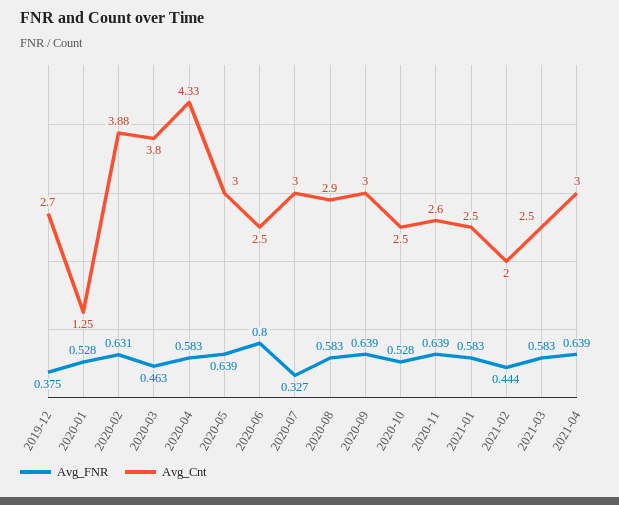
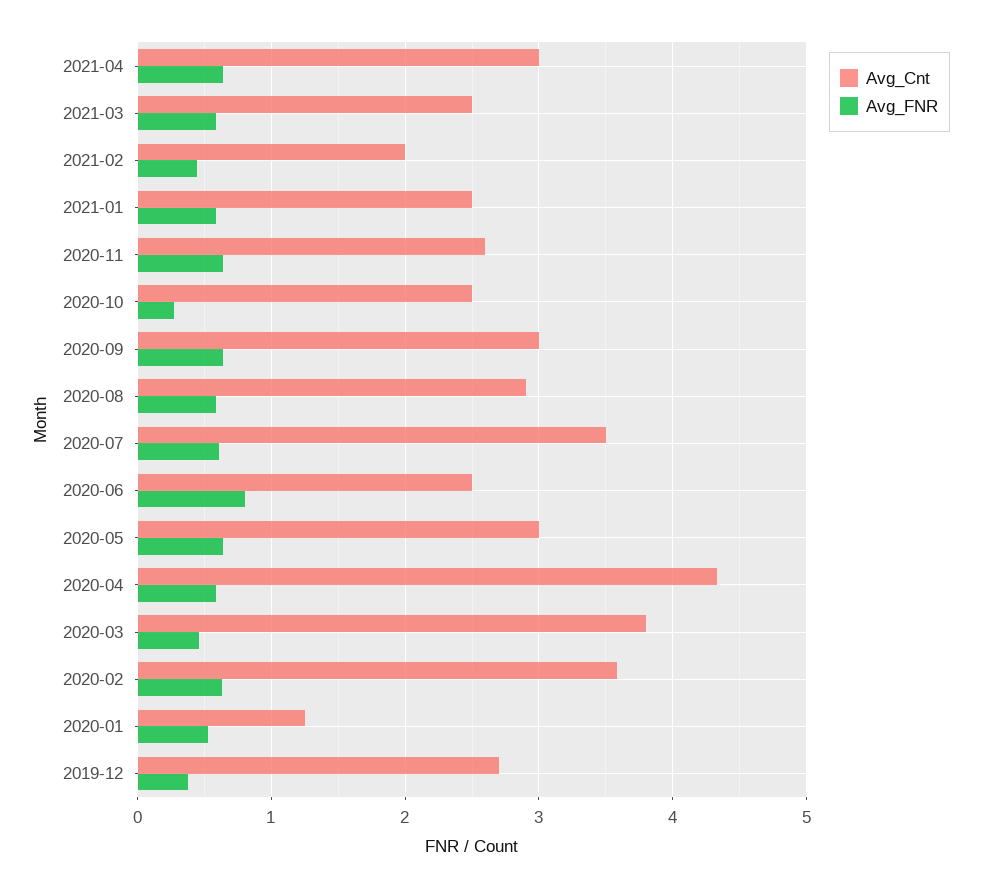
Avg_Cnt, 2020-02: 3.88 -> 3.6
Avg_FNR, 2020-07: 0.327 -> 0.6
Avg_Cnt, 2020-07: 3 -> 3.5
Avg_FNR, 2020-10: 0.528 -> 0.3

